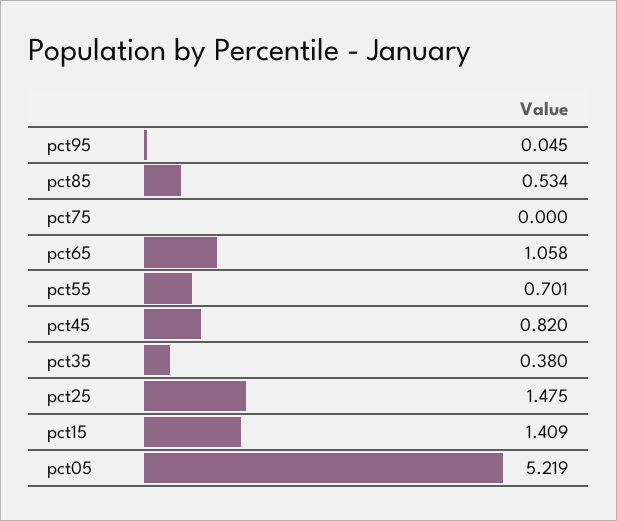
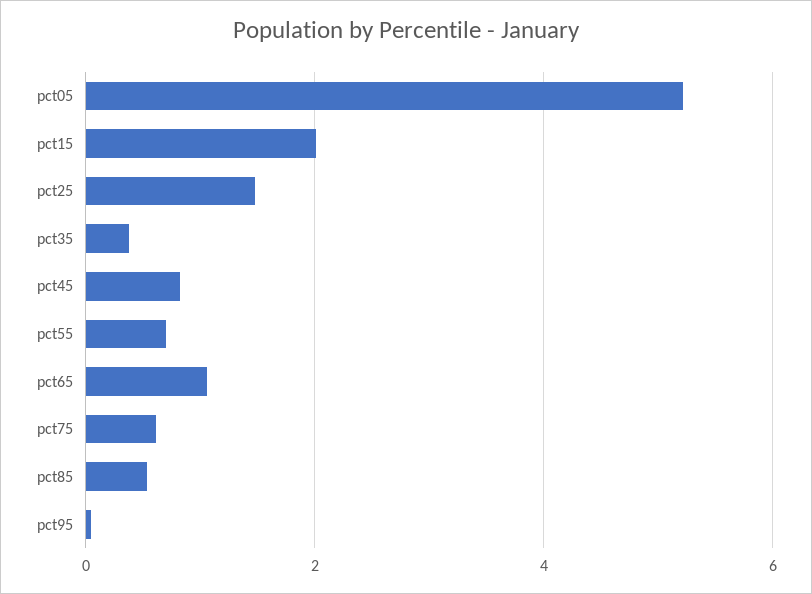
pct75: 0 -> 0.6
pct15: 1.409 -> 2

